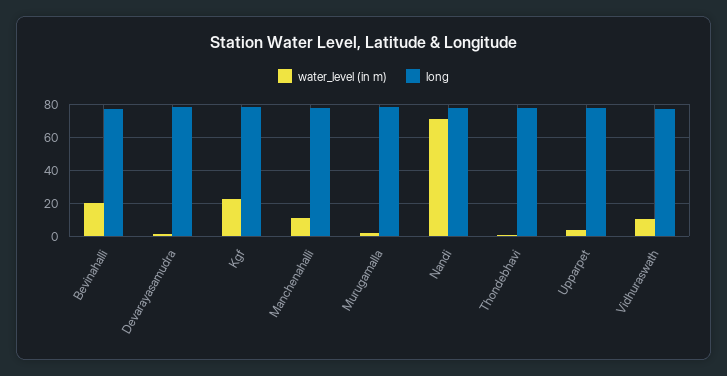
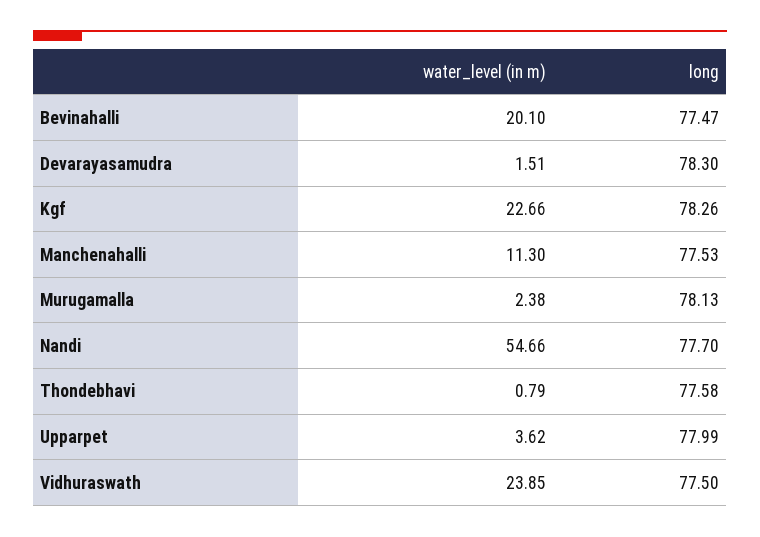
water_level (in m), Nandi: 70 -> 54.66
water_level (in m), Vidhuraswath: 10 -> 23.85

